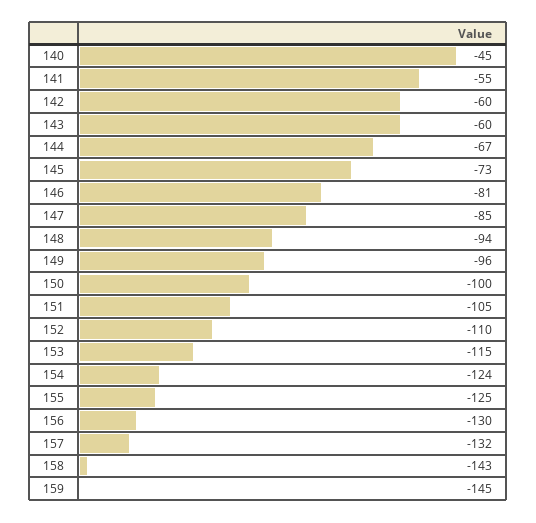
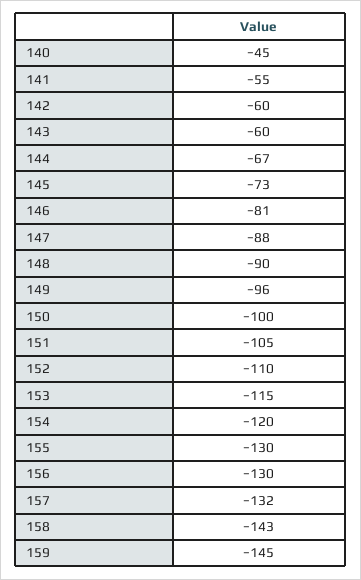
147: -85 -> -88
148: -94 -> -90
154: -124 -> -120
155: -125 -> -130

